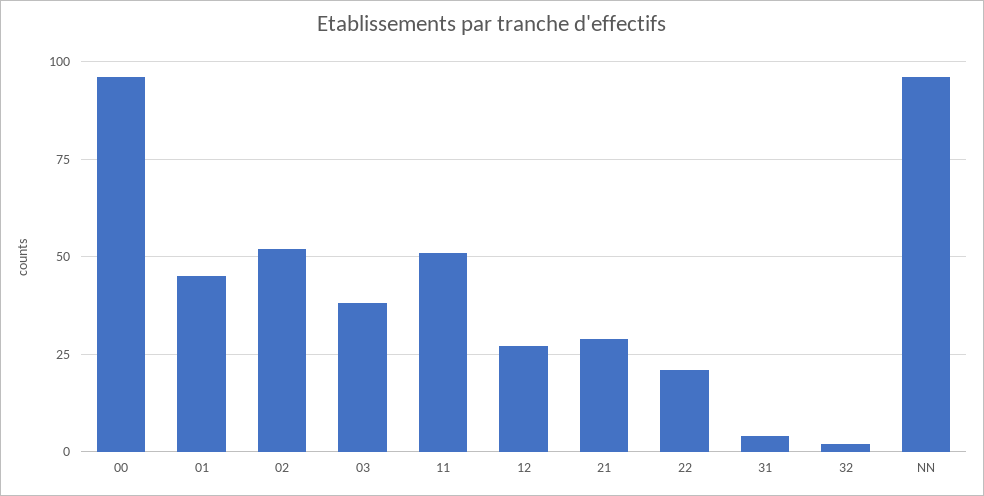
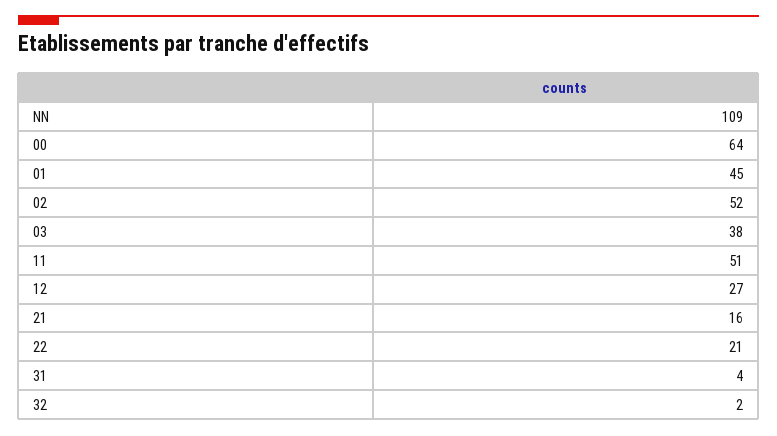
00: 95 -> 64
21: 30 -> 16
NN: 95 -> 109

